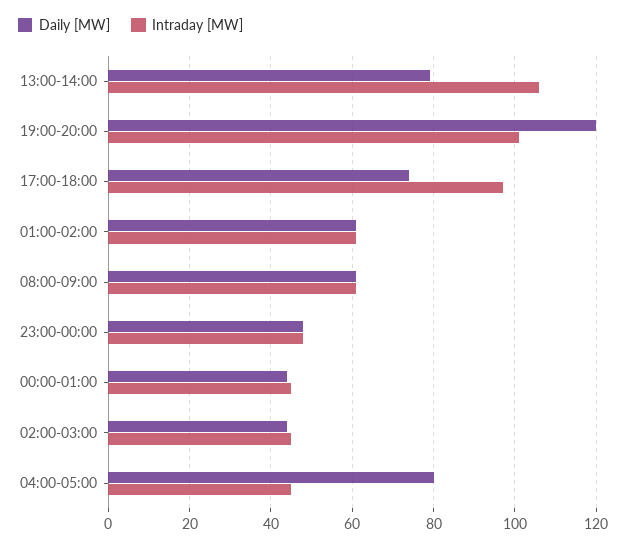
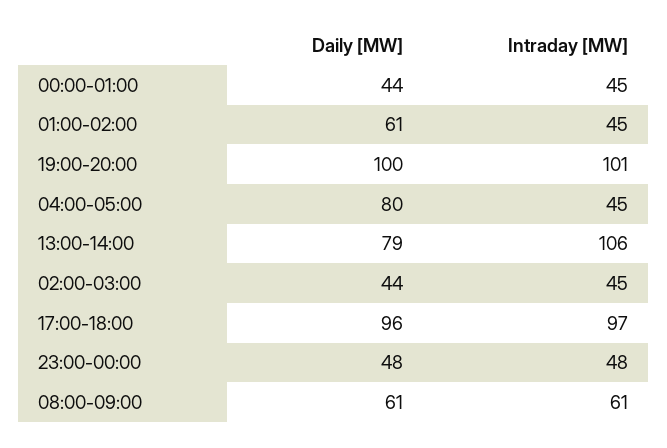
Daily [MW], 19:00-20:00: 120 -> 100
Daily [MW], 17:00-18:00: 75 -> 96
Intraday [MW], 01:00-02:00: 60 -> 45

